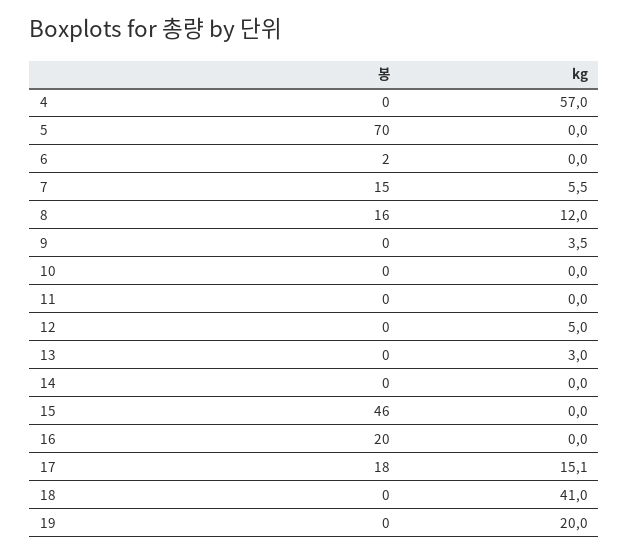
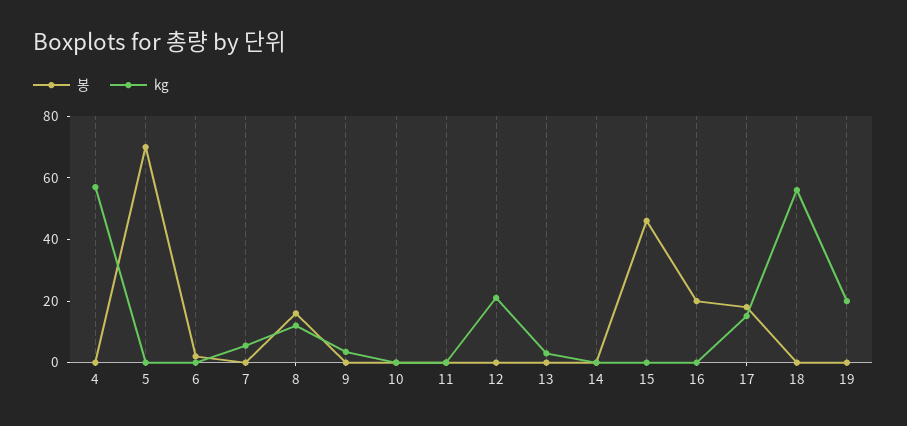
봉, 7: 15 -> 0
kg, 12: 5 -> 20
kg, 18: 41 -> 55

